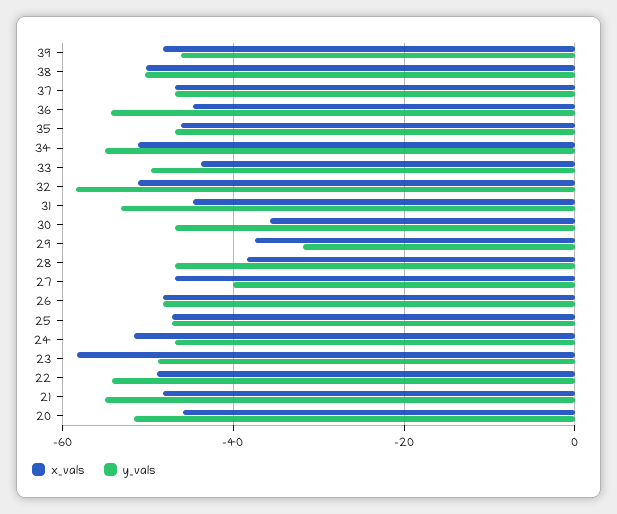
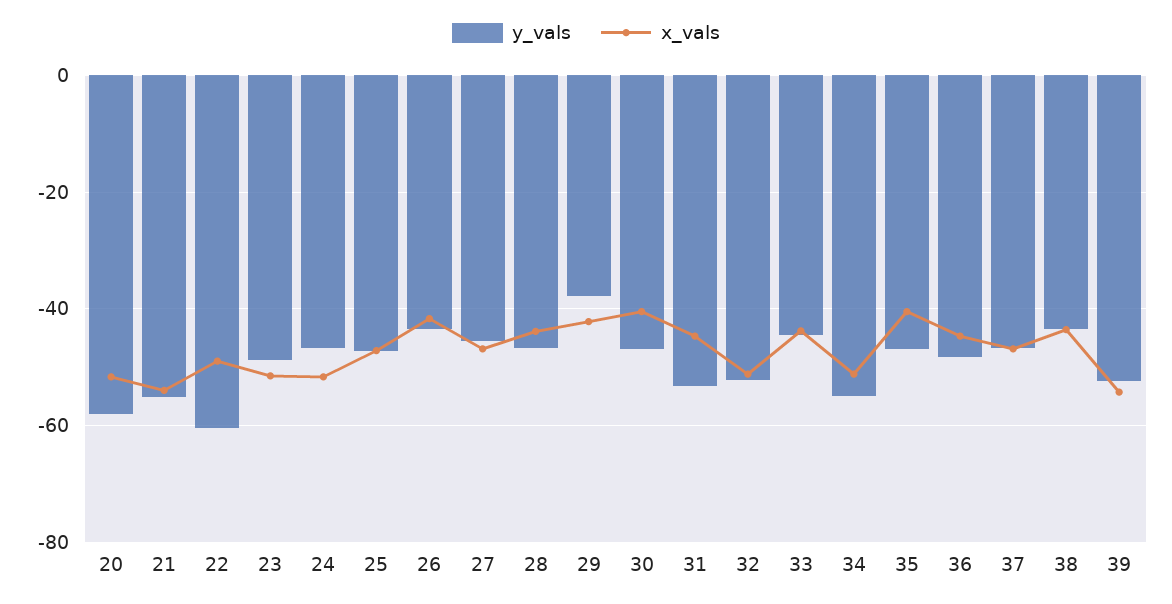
x_vals, 39: -48 -> -54
y_vals, 39: -46 -> -52
x_vals, 38: -50 -> -44
y_vals, 38: -50 -> -44
y_vals, 36: -54 -> -48
x_vals, 35: -46 -> -40
y_vals, 33: -50 -> -44
y_vals, 32: -58 -> -52
x_vals, 30: -36 -> -40
x_vals, 29: -38 -> -42
y_vals, 29: -32 -> -38
x_vals, 28: -38 -> -44
y_vals, 27: -40 -> -46
x_vals, 26: -48 -> -42
y_vals, 26: -48 -> -44
x_vals, 23: -58 -> -52
y_vals, 22: -54 -> -60
x_vals, 21: -48 -> -54
x_vals, 20: -46 -> -52
y_vals, 20: -52 -> -58

